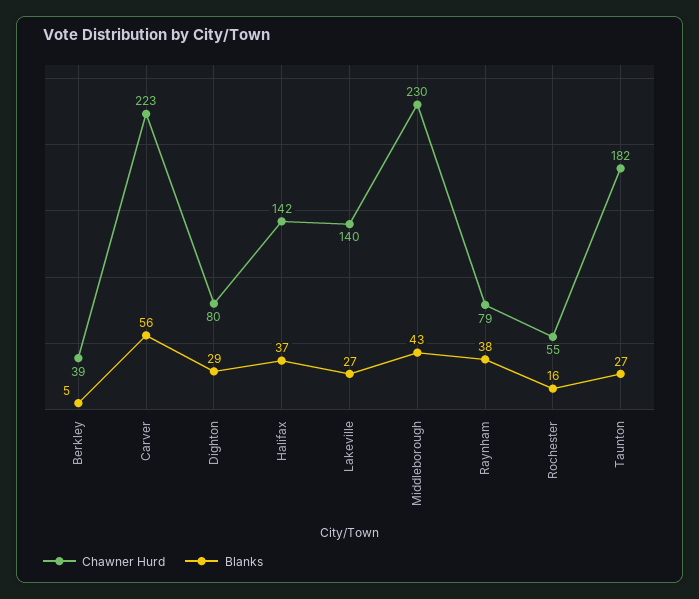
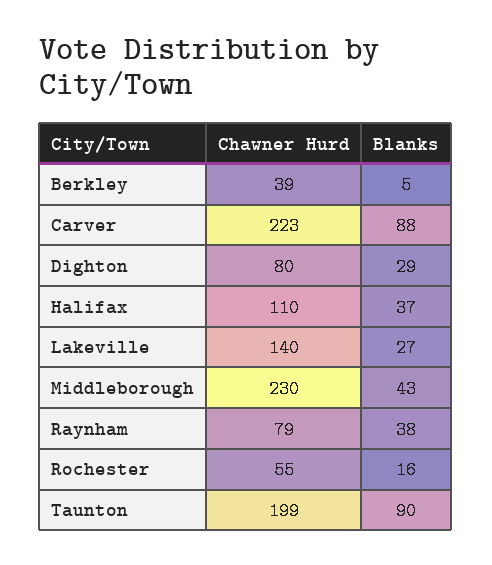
Blanks, Carver: 56 -> 88
Chawner Hurd, Halifax: 142 -> 110
Chawner Hurd, Taunton: 182 -> 199
Blanks, Taunton: 27 -> 90

